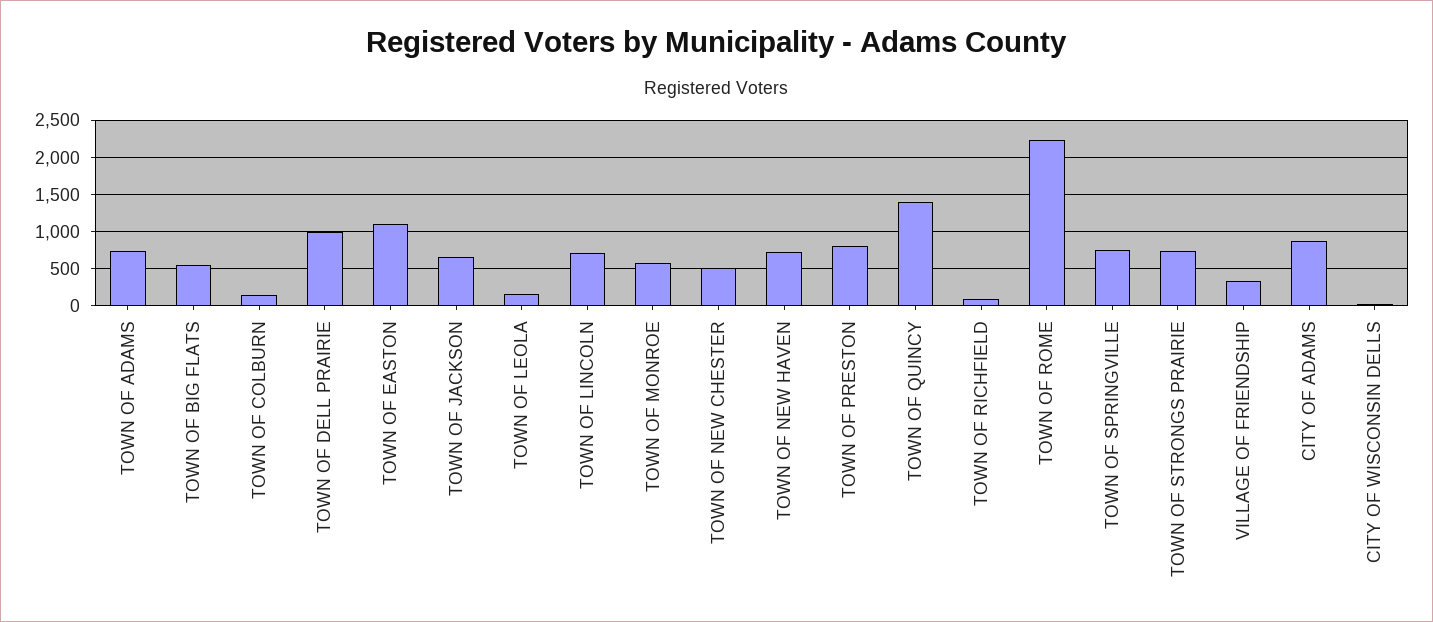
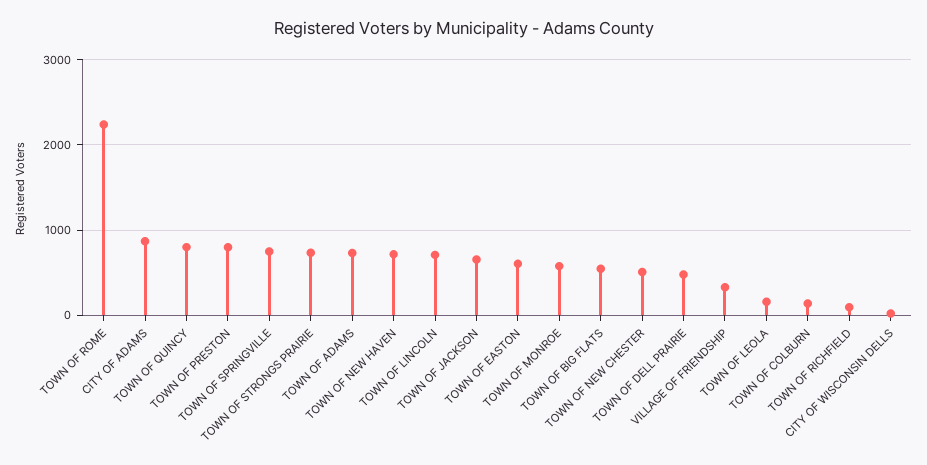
TOWN OF DELL PRAIRIE: 1000 -> 500
TOWN OF EASTON: 1100 -> 600
TOWN OF QUINCY: 1400 -> 800

